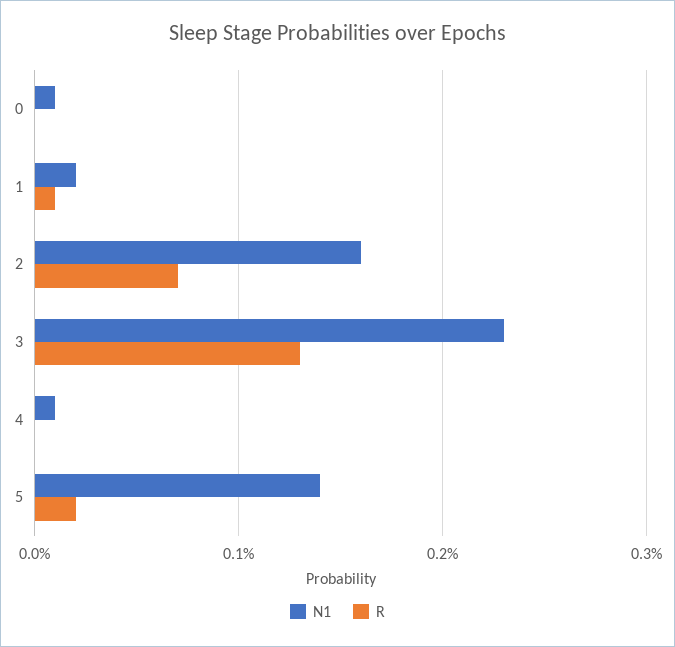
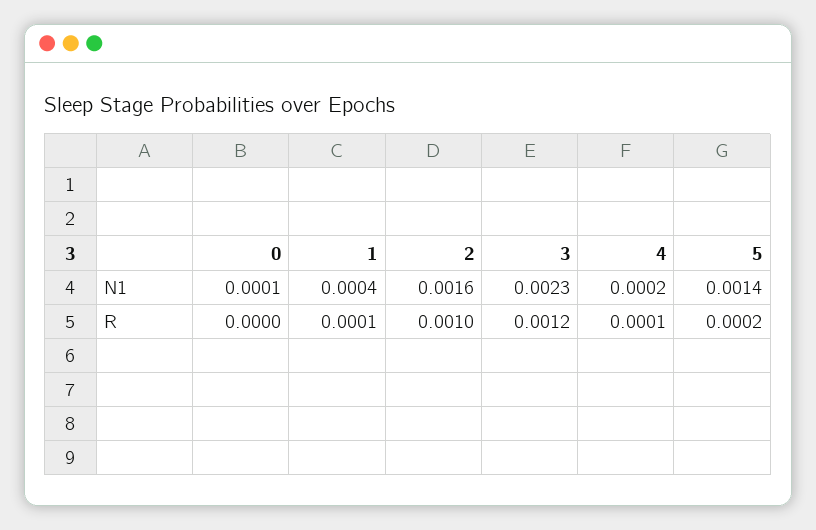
N1, 1: 0.0002 -> 0.0004
R, 2: 0.0007 -> 0.001
R, 3: 0.0013 -> 0.0012
N1, 4: 0.0001 -> 0.0002
R, 4: 0 -> 0.0001

